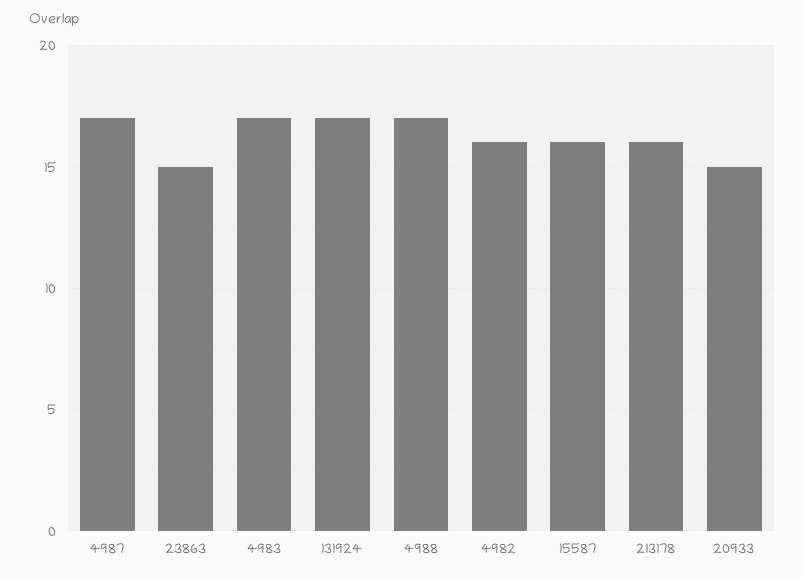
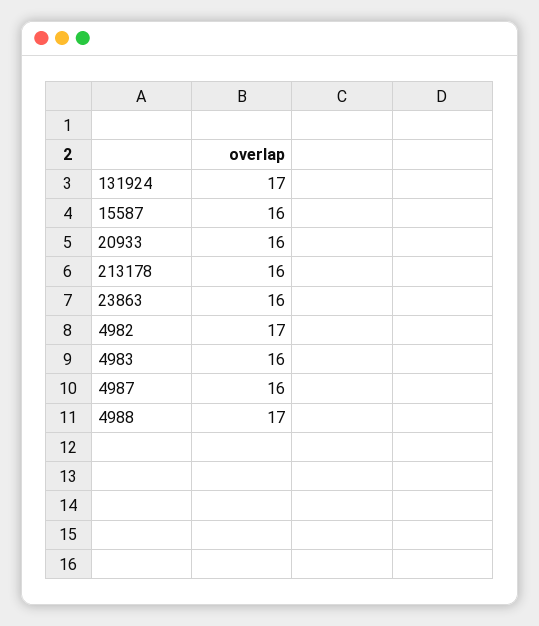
4987: 17 -> 16
23863: 15 -> 16
4983: 17 -> 16
4982: 16 -> 17
20933: 15 -> 16

